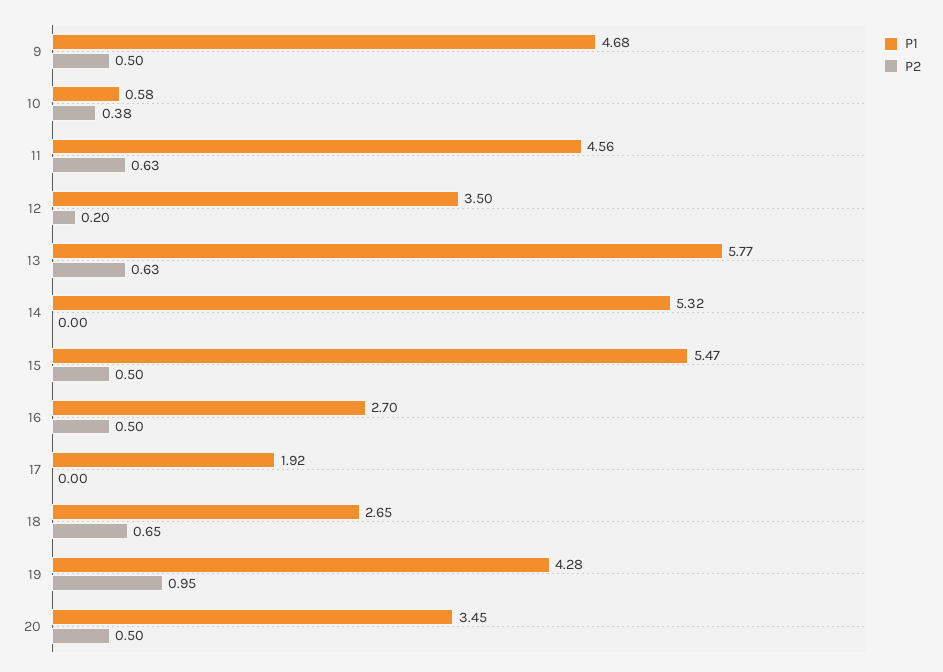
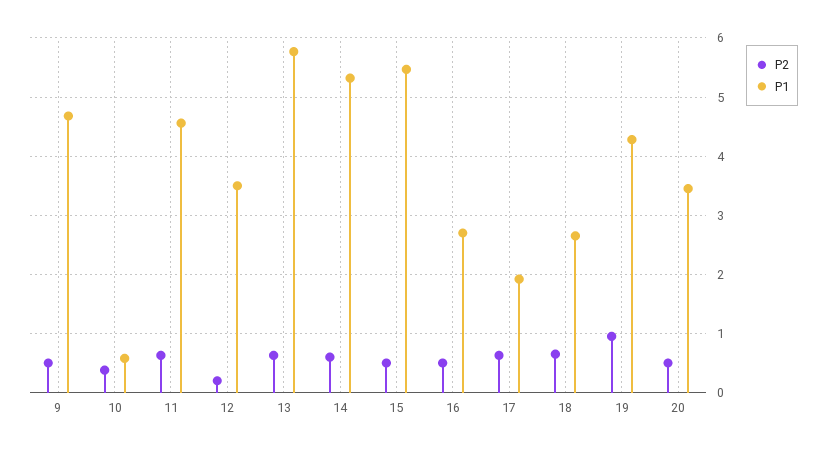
P2, 14: 0 -> 0.6
P2, 17: 0 -> 0.6

